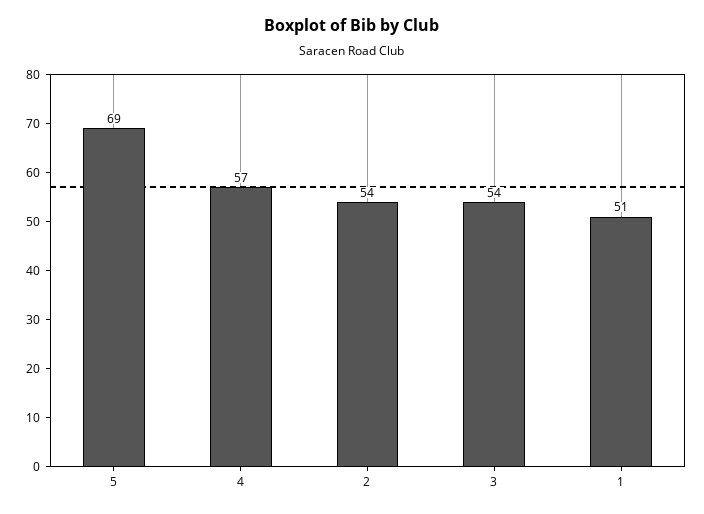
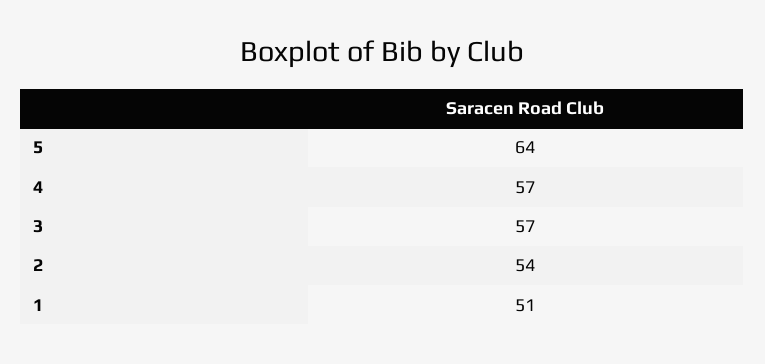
5: 69 -> 64
3: 54 -> 57

